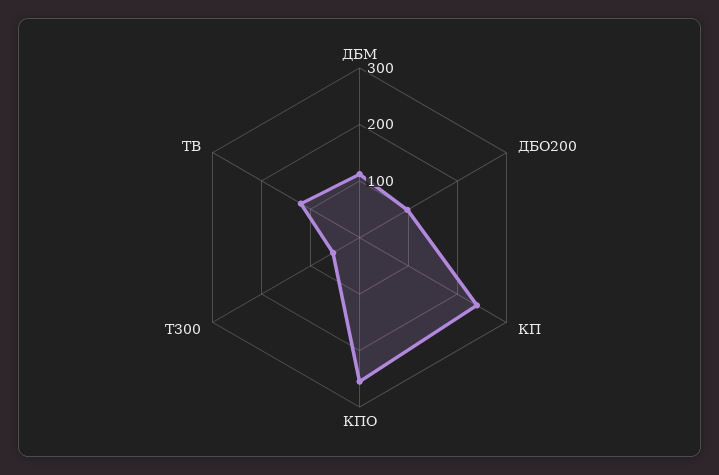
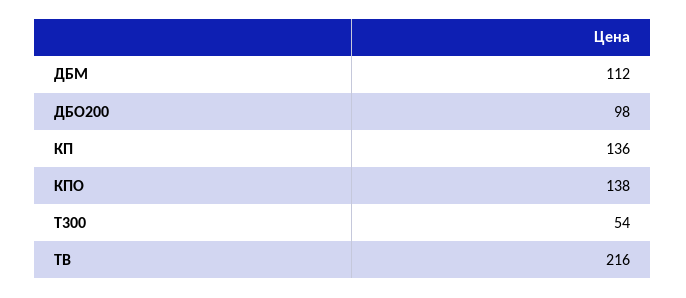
КП: 240 -> 136
КПО: 260 -> 138
ТВ: 120 -> 216

